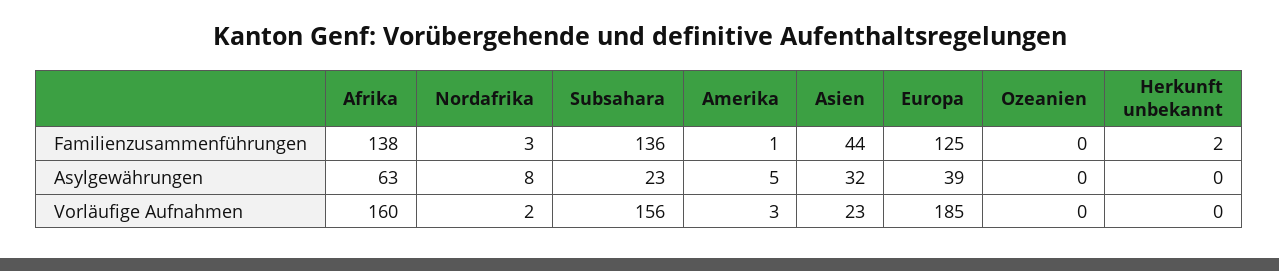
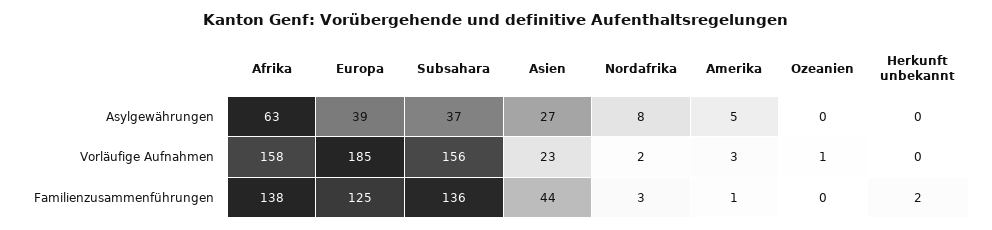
Subsahara, Asylgewährungen: 23 -> 37
Asien, Asylgewährungen: 32 -> 27
Afrika, Vorläufige Aufnahmen: 160 -> 158
Ozeanien, Vorläufige Aufnahmen: 0 -> 1

